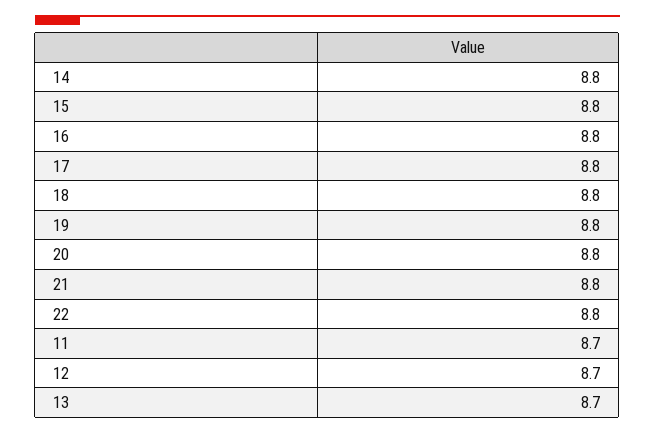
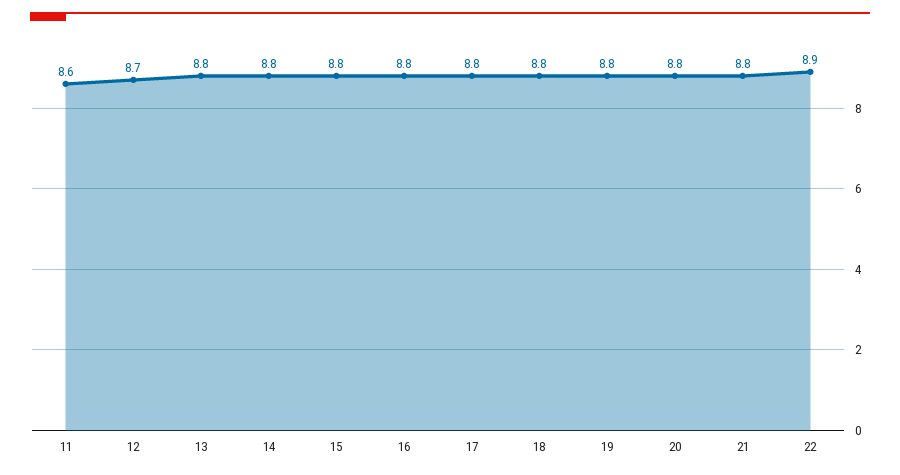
22: 8.8 -> 8.9
11: 8.7 -> 8.6
13: 8.7 -> 8.8

